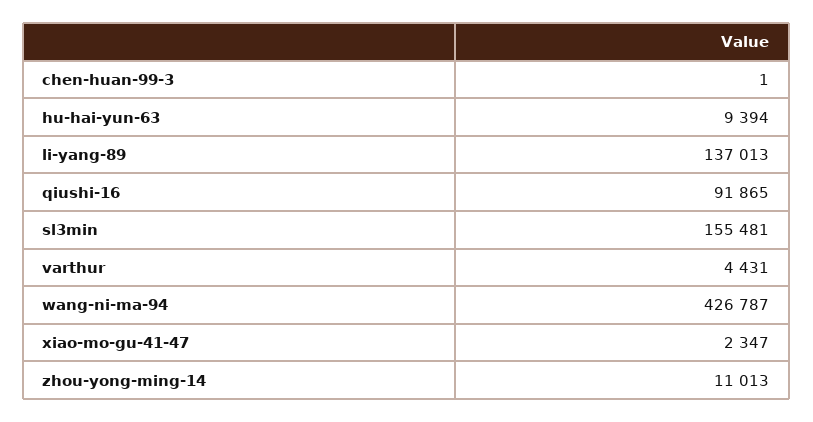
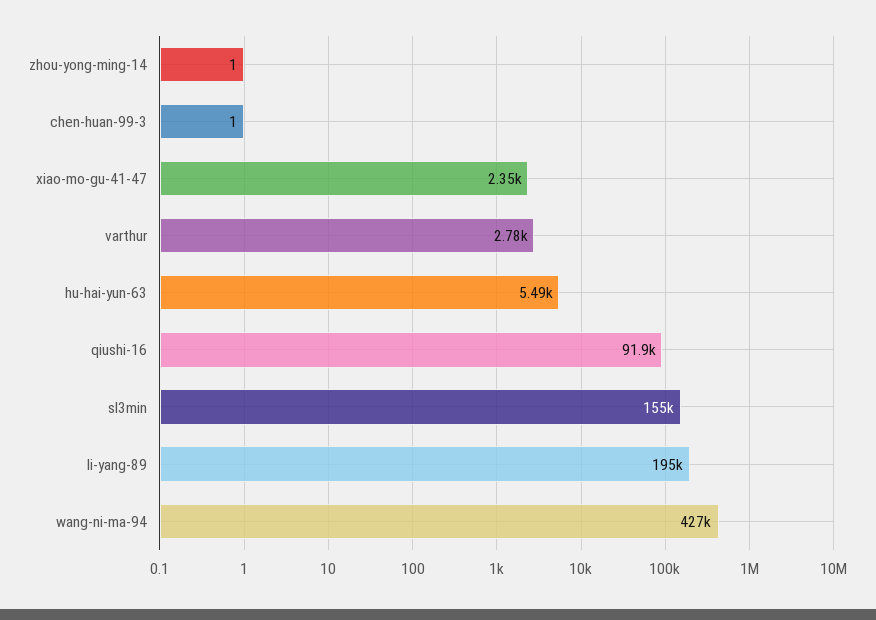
hu-hai-yun-63: 9394 -> 5490
li-yang-89: 137013 -> 195000
varthur: 4431 -> 2780
zhou-yong-ming-14: 11013 -> 1

